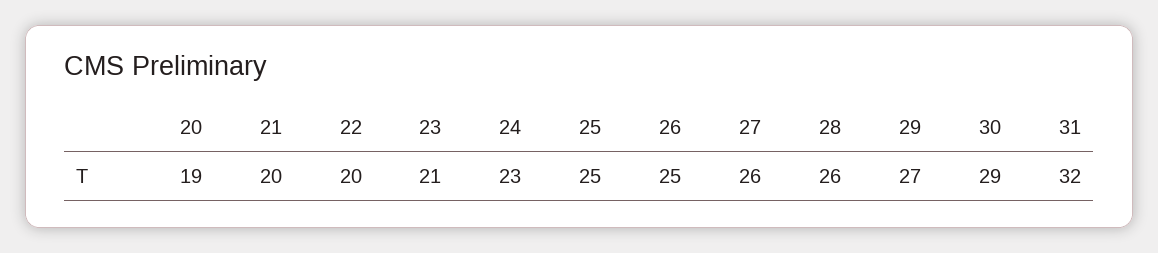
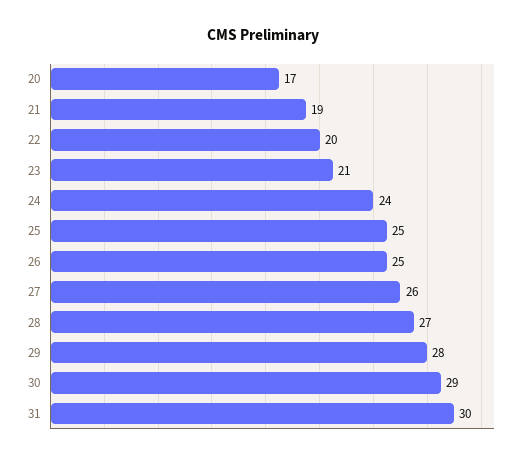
20: 19 -> 17
21: 20 -> 19
24: 23 -> 24
28: 26 -> 27
29: 27 -> 28
31: 32 -> 30

